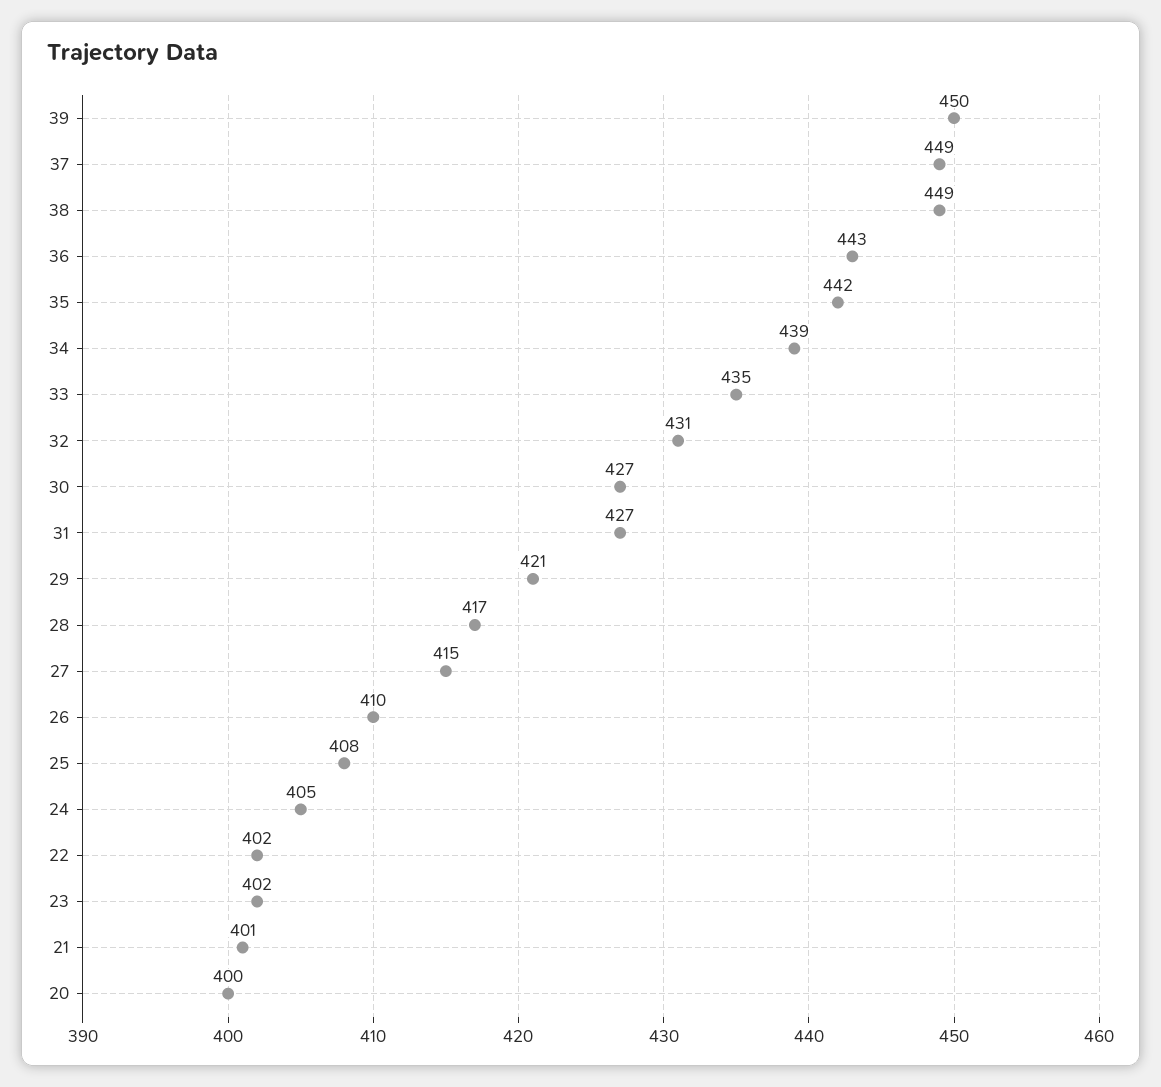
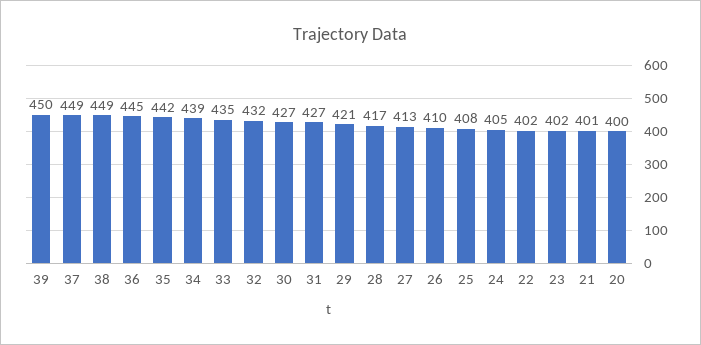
36: 443 -> 445
32: 431 -> 432
27: 415 -> 413

